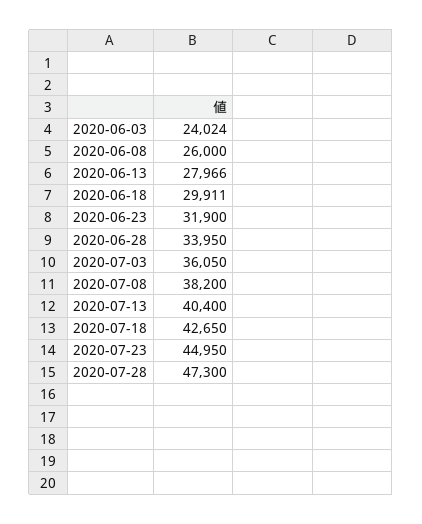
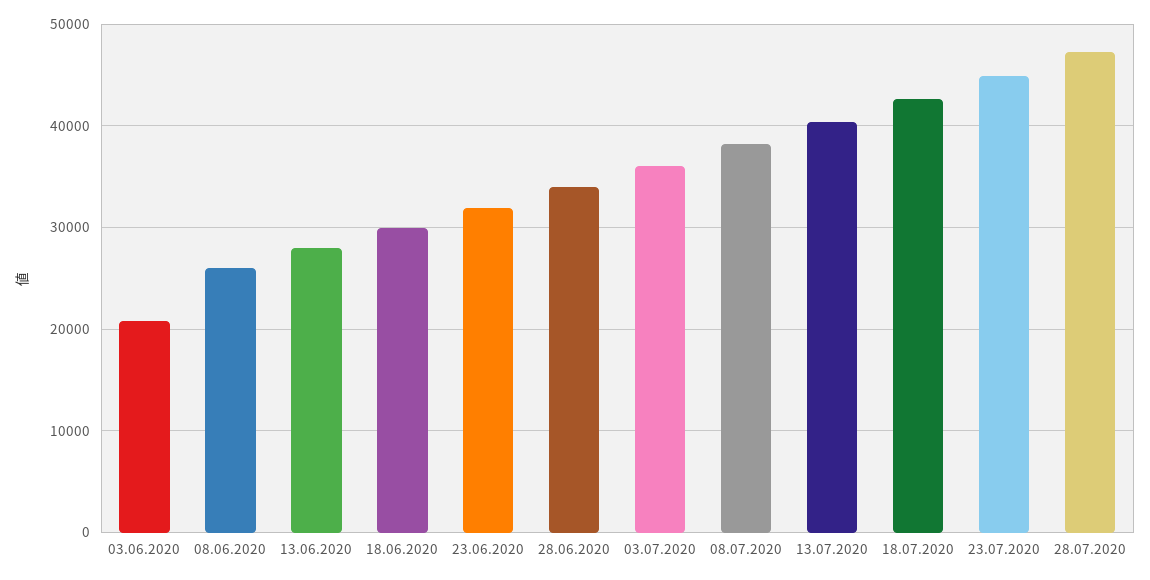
2020-06-03: 24024 -> 21000

